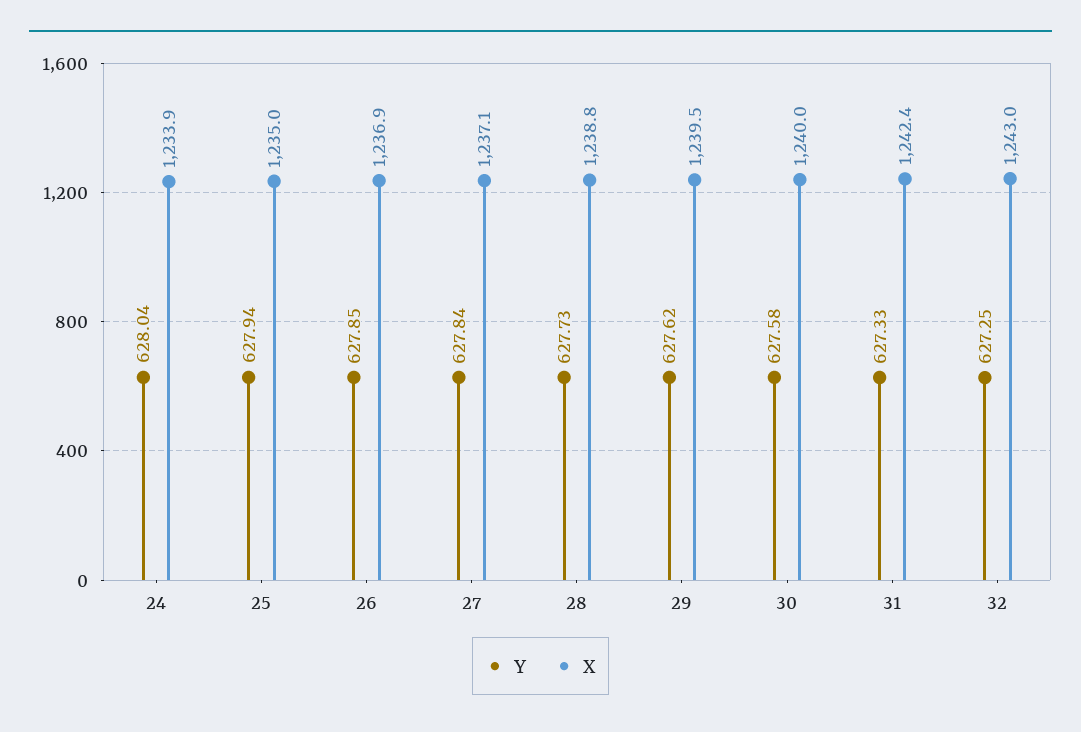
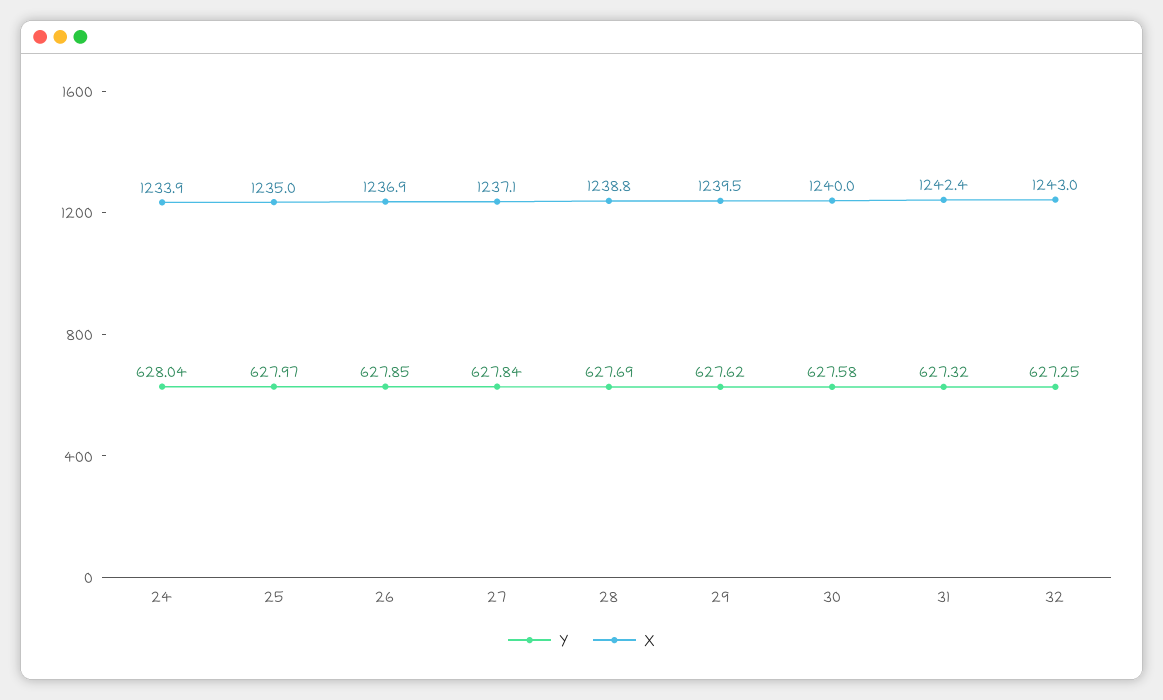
Y, 25: 627.94 -> 627.97
Y, 28: 627.73 -> 627.69
Y, 31: 627.33 -> 627.32

